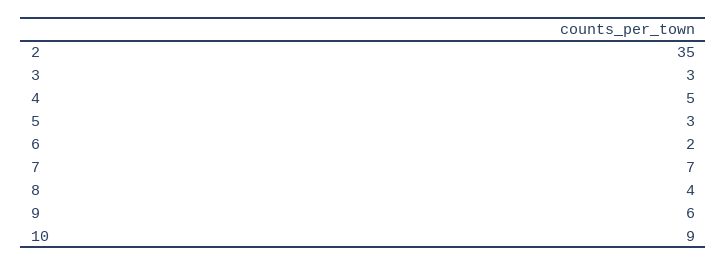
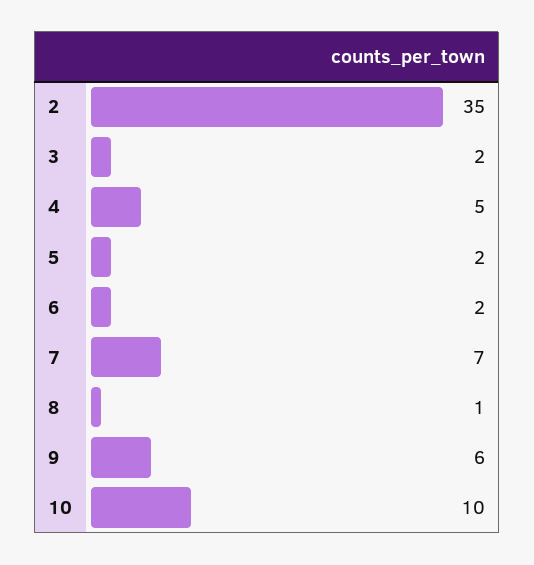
3: 3 -> 2
5: 3 -> 2
8: 4 -> 1
10: 9 -> 10

